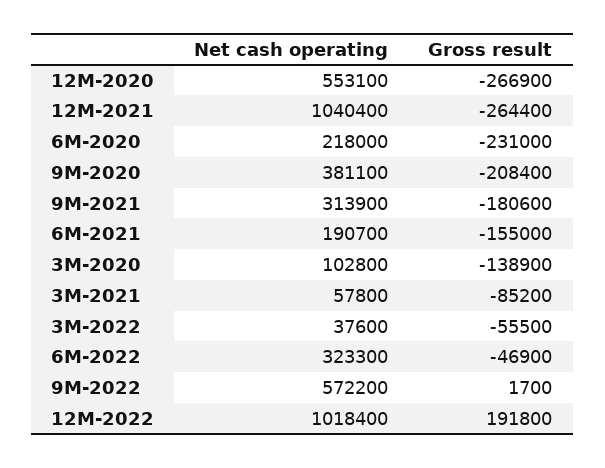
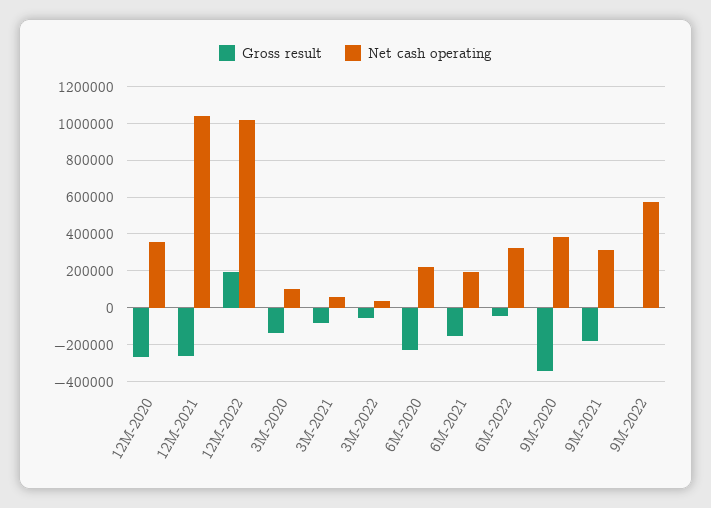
Net cash operating, 12M-2020: 553100 -> 350000
Gross result, 9M-2020: -208400 -> -350000

